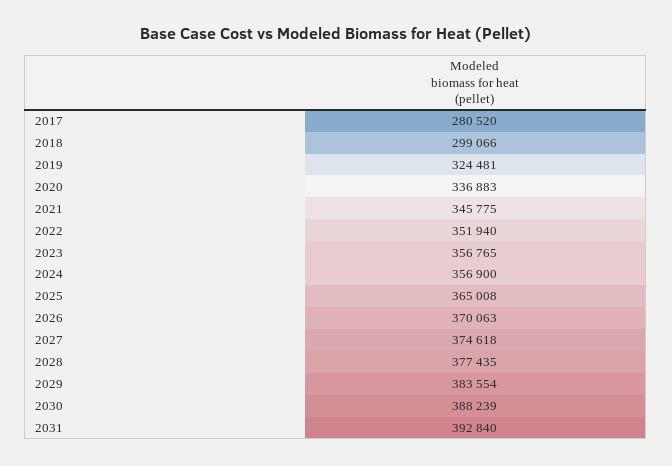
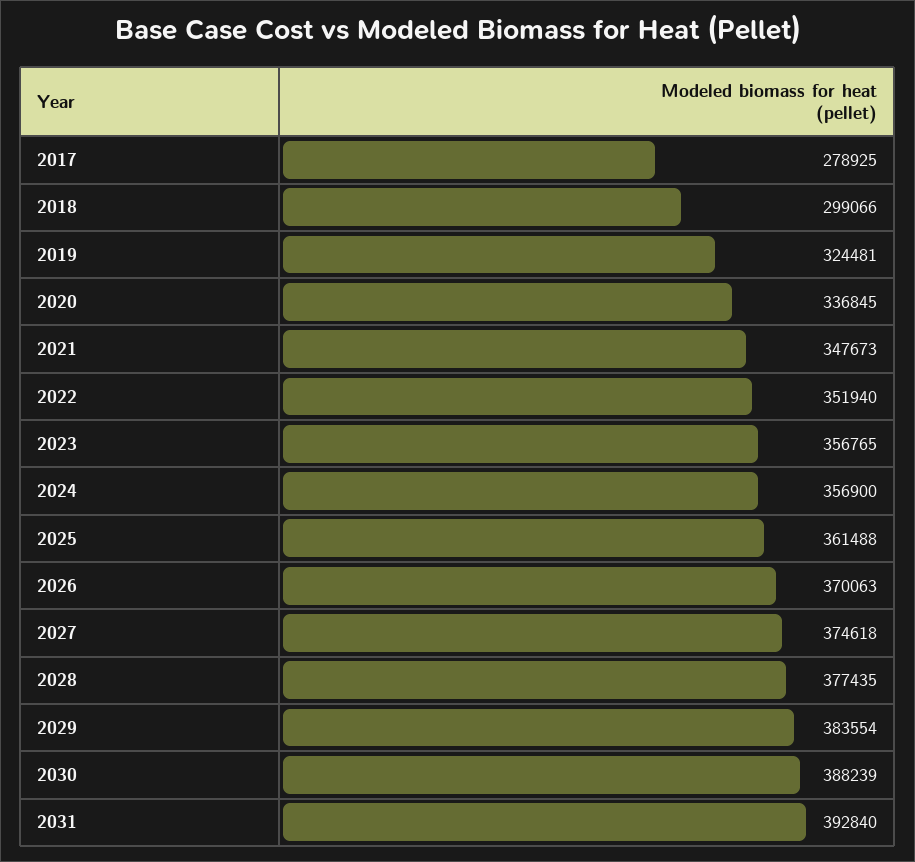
2017: 280520 -> 278925
2020: 336883 -> 336845
2021: 345775 -> 347673
2025: 365008 -> 361488

